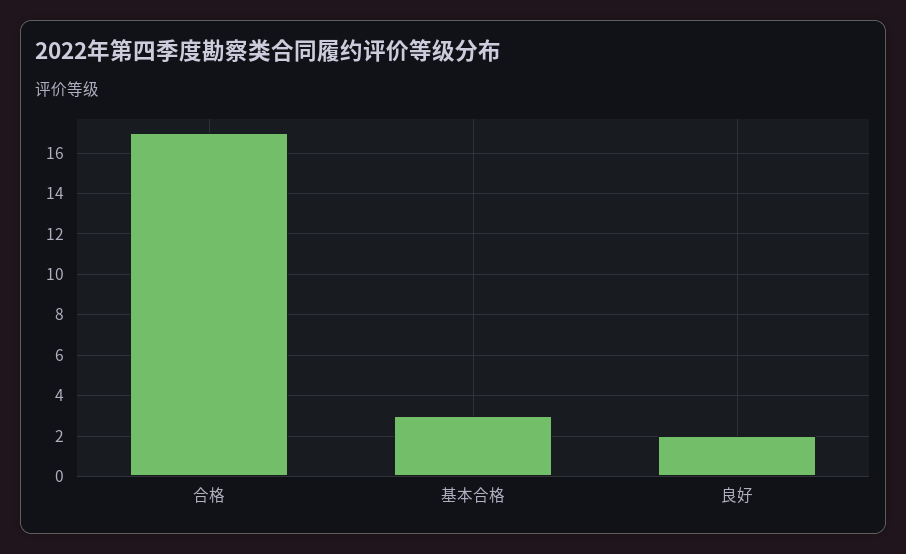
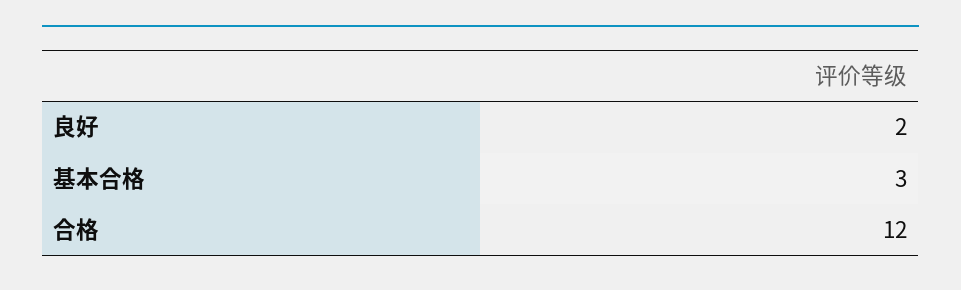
合格: 17 -> 12

